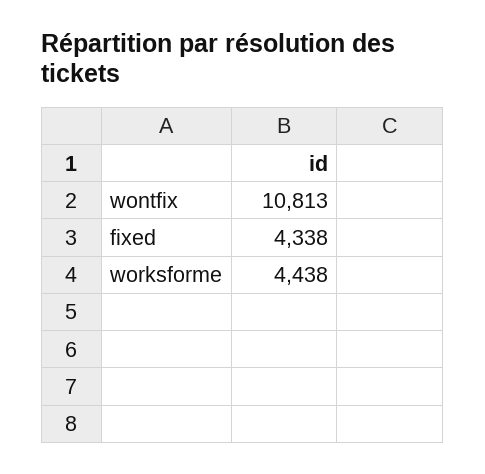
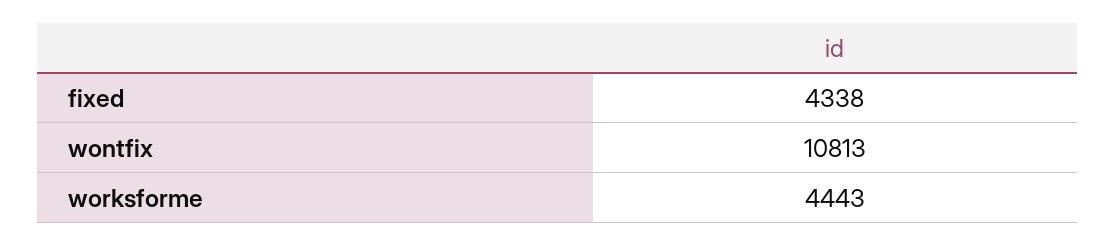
worksforme: 4438 -> 4443

